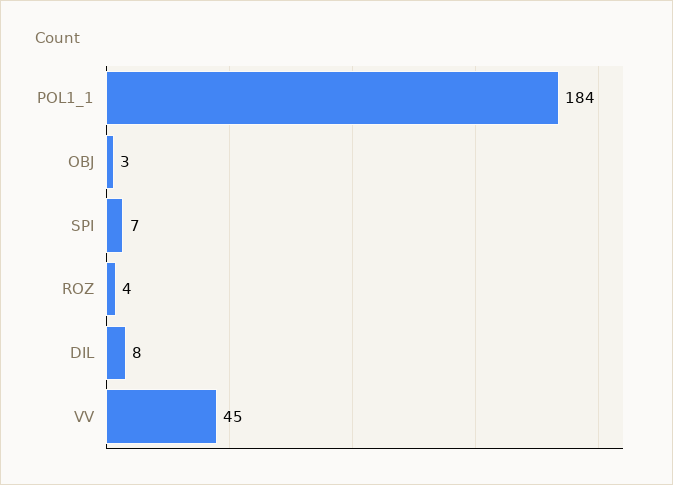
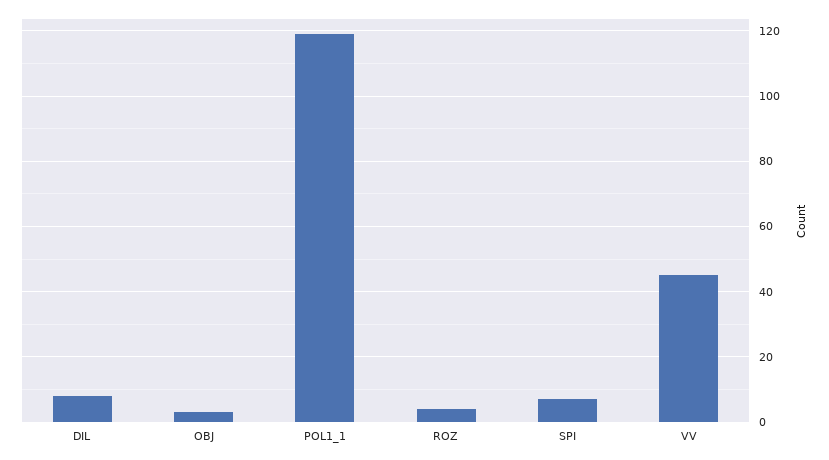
POL1_1: 184 -> 120

